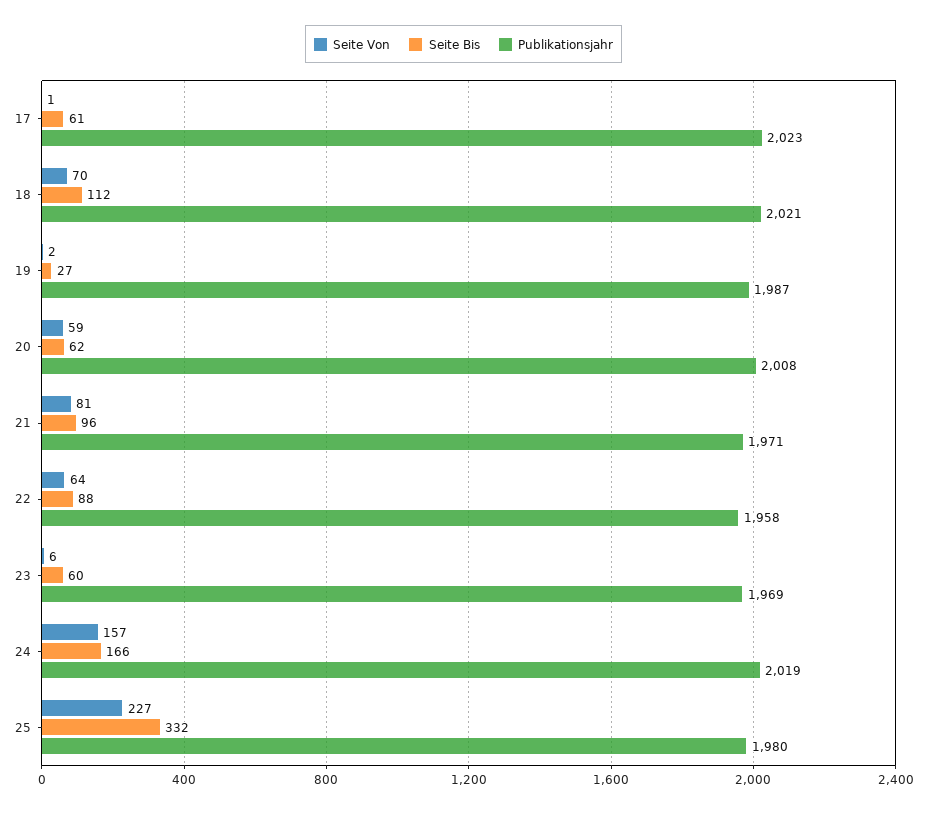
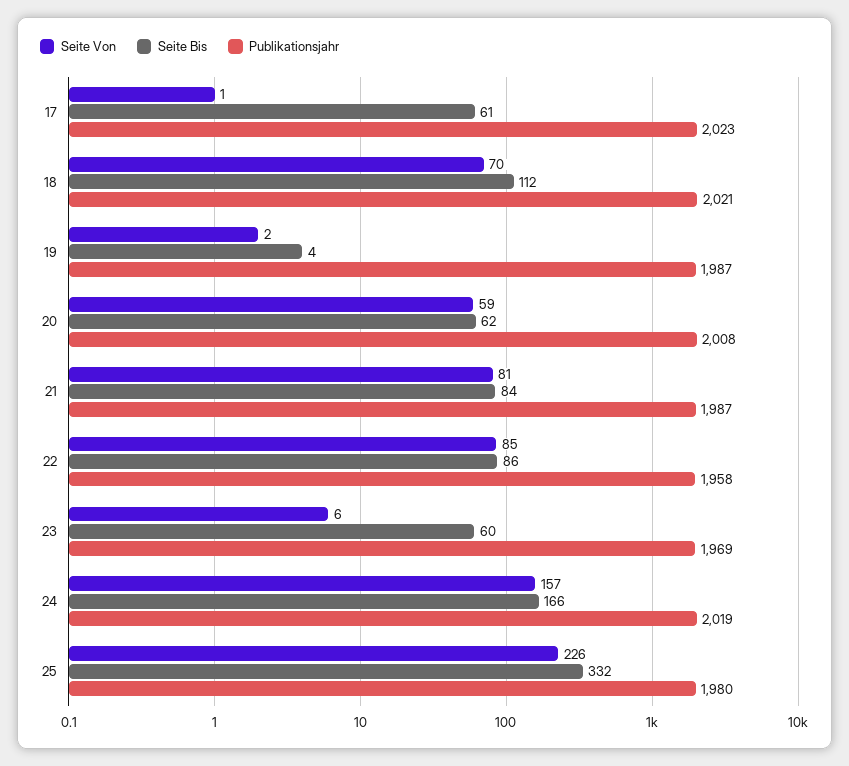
Seite Bis, 19: 27 -> 4
Seite Bis, 21: 96 -> 84
Publikationsjahr, 21: 1971 -> 1987
Seite Von, 22: 64 -> 85
Seite Bis, 22: 88 -> 86
Seite Von, 25: 227 -> 226

